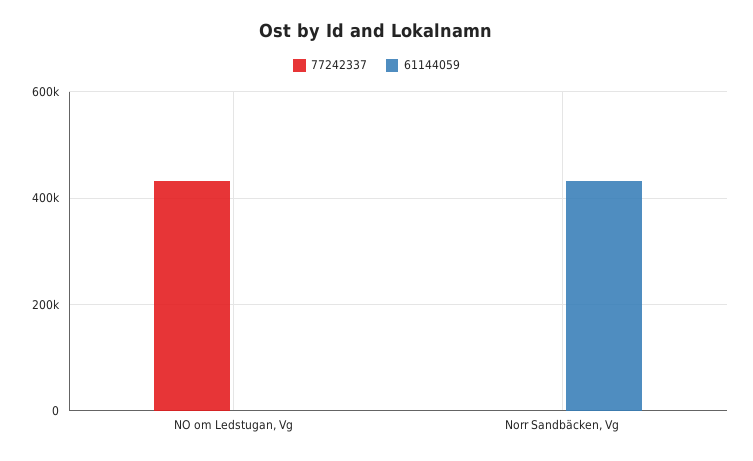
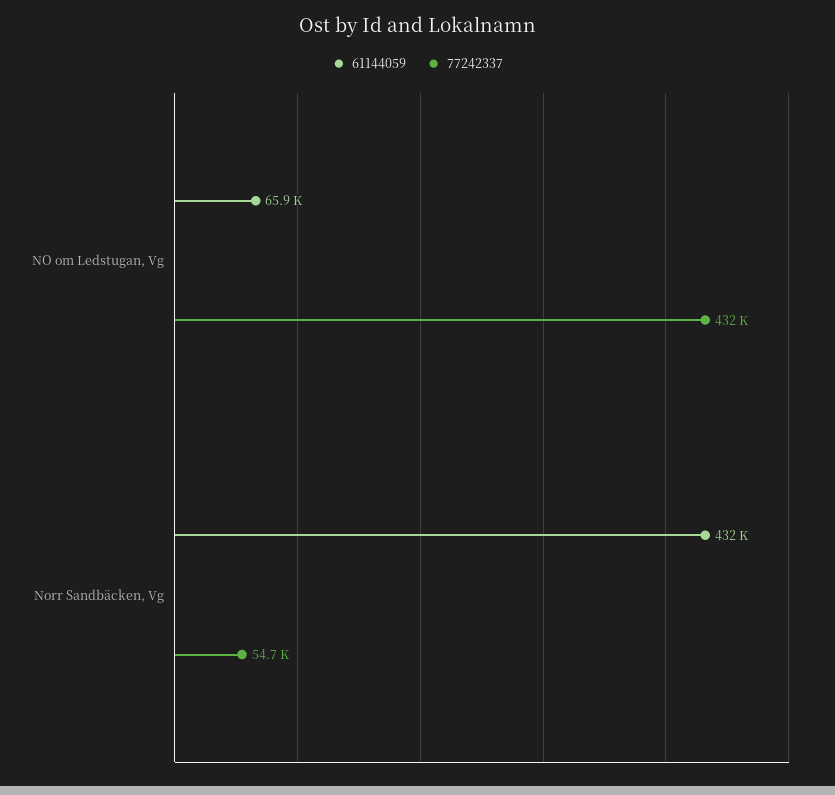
61144059, NO om Ledstugan, Vg: 0 -> 65900
77242337, Norr Sandbäcken, Vg: 0 -> 54700

